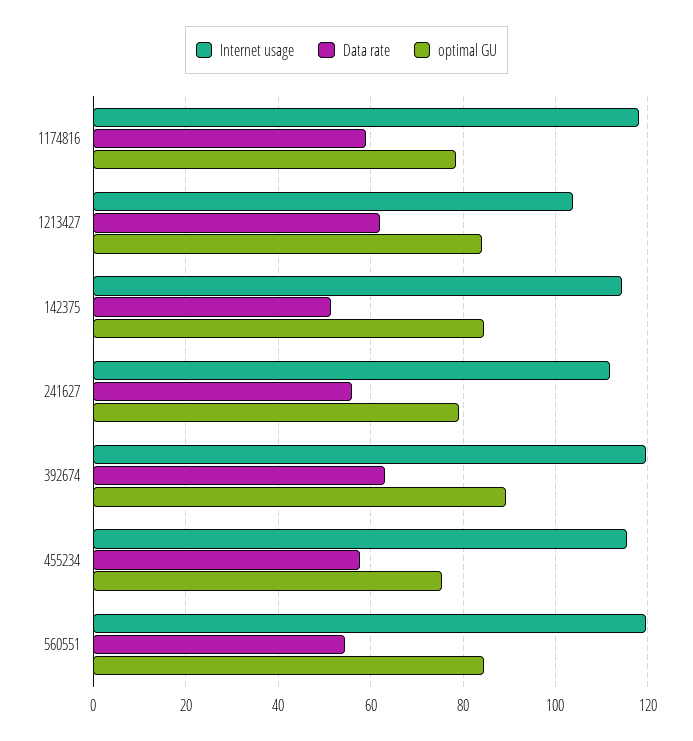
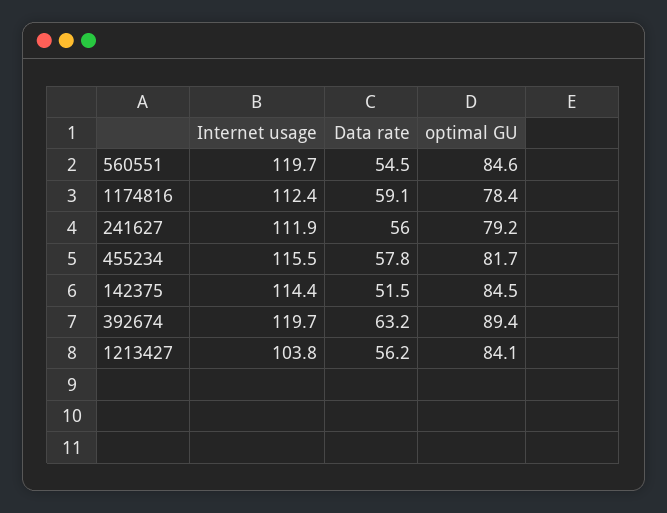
Internet usage, 1174816: 118 -> 112.4
Data rate, 1213427: 62 -> 56.2
optimal GU, 455234: 76 -> 81.7

